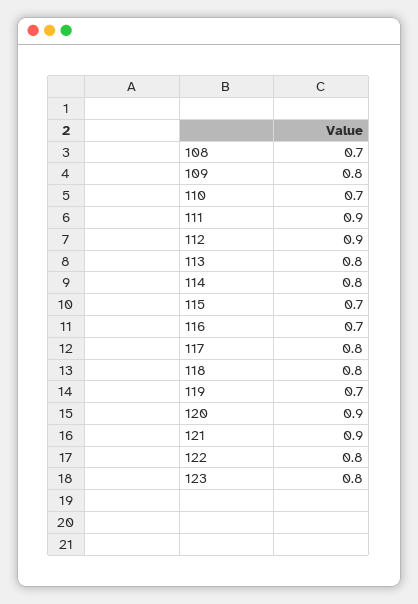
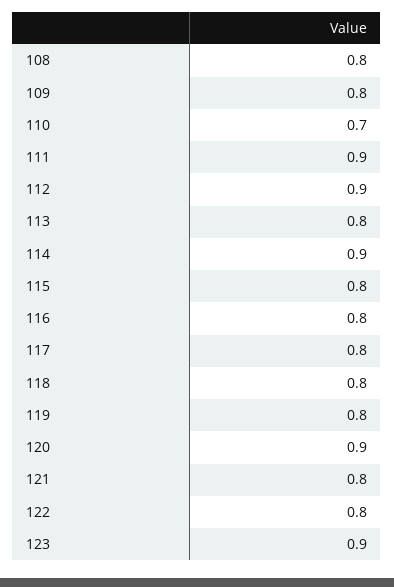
108: 0.7 -> 0.8
114: 0.8 -> 0.9
115: 0.7 -> 0.8
116: 0.7 -> 0.8
119: 0.7 -> 0.8
121: 0.9 -> 0.8
123: 0.8 -> 0.9

